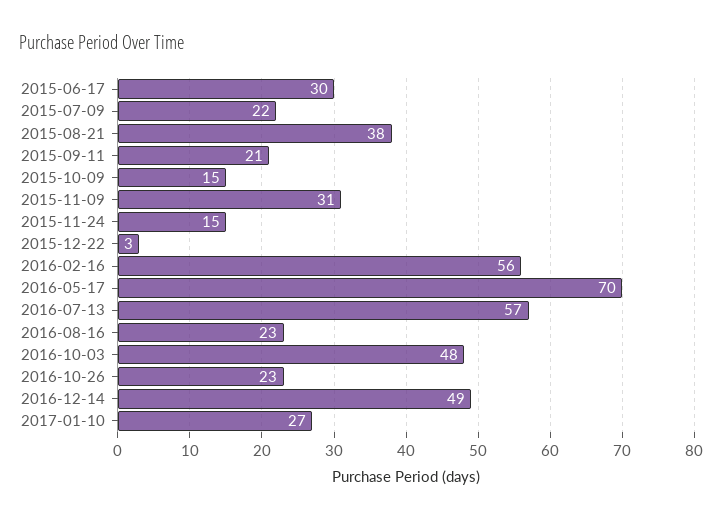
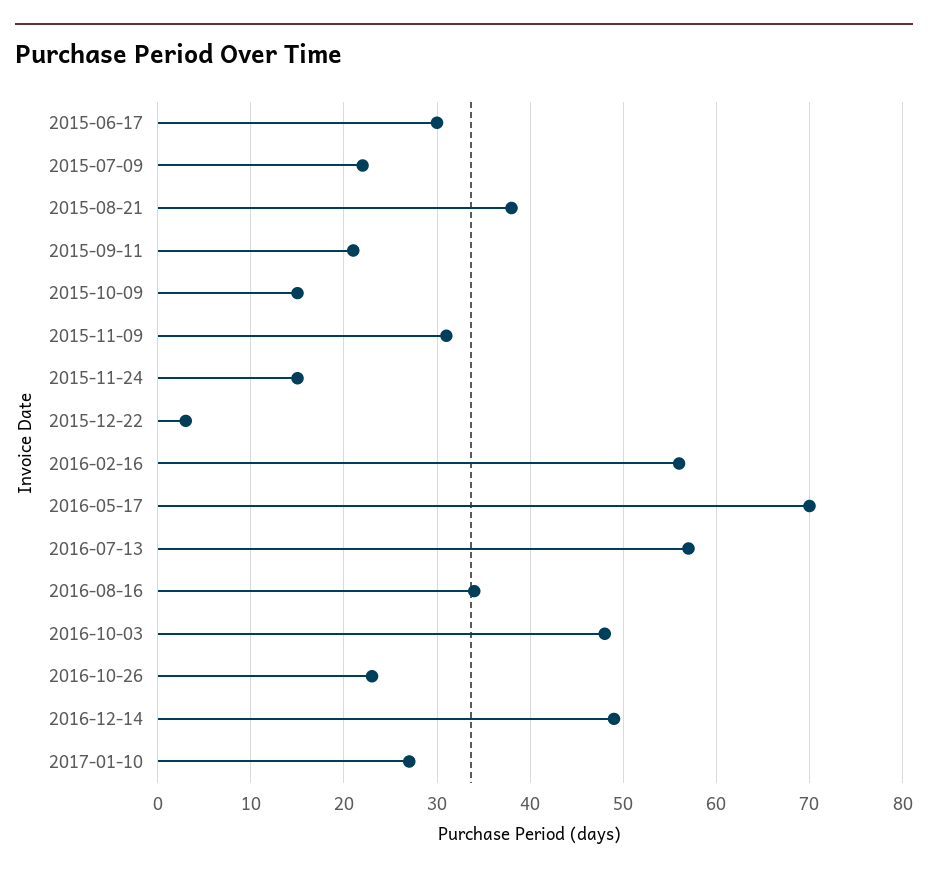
2016-08-16: 23 -> 34

